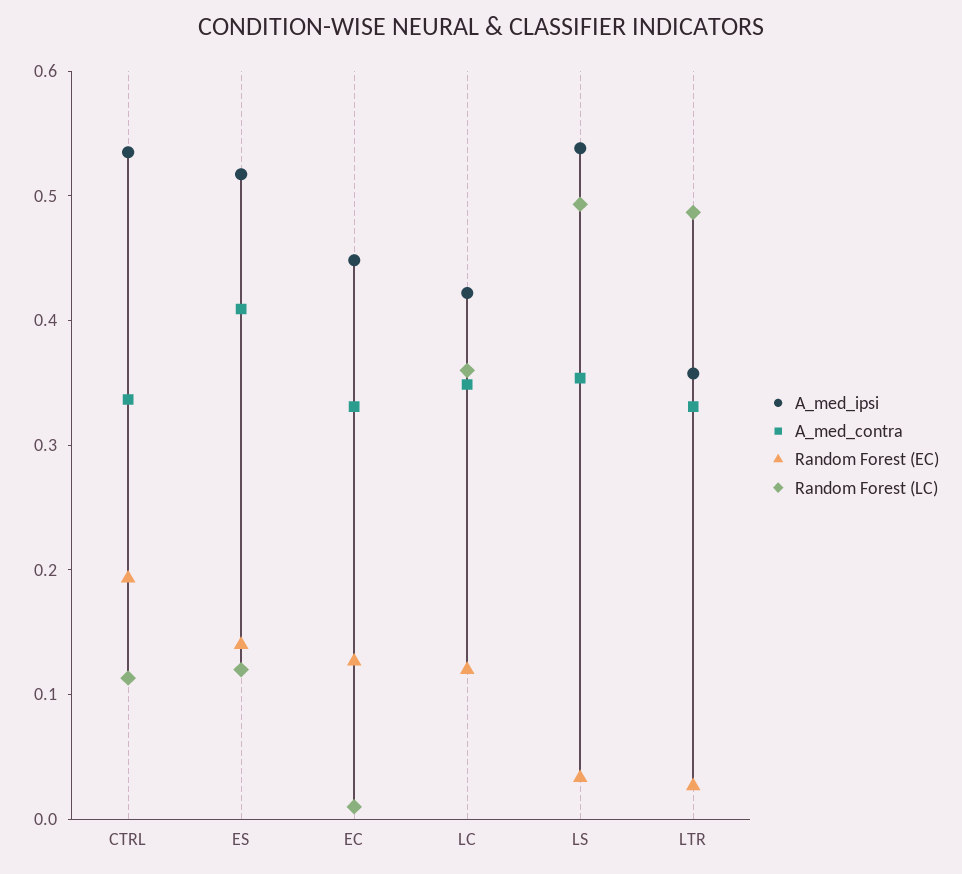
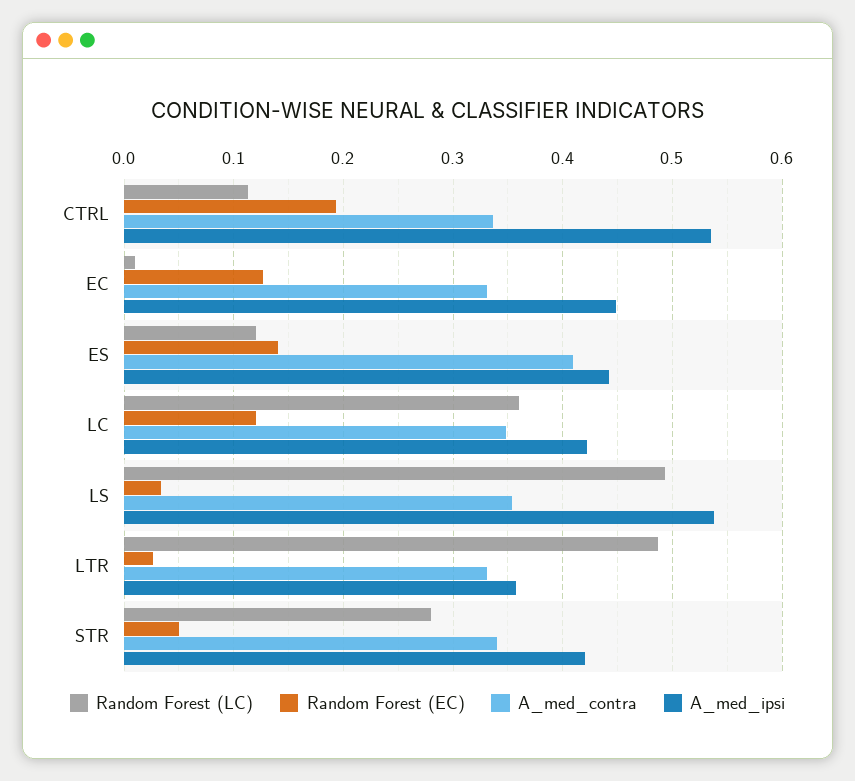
A_med_ipsi, ES: 0.52 -> 0.44
Random Forest (LC), STR: none -> 0.28
Random Forest (EC), STR: none -> 0.05
A_med_contra, STR: none -> 0.34
A_med_ipsi, STR: none -> 0.42

